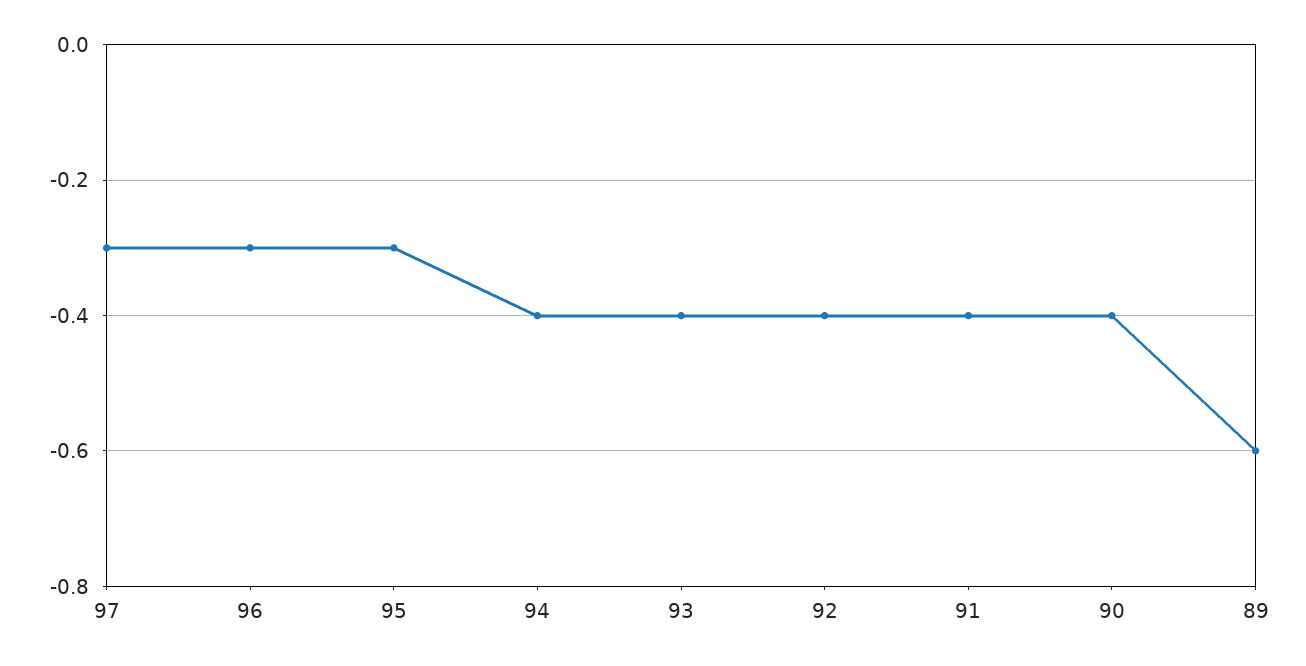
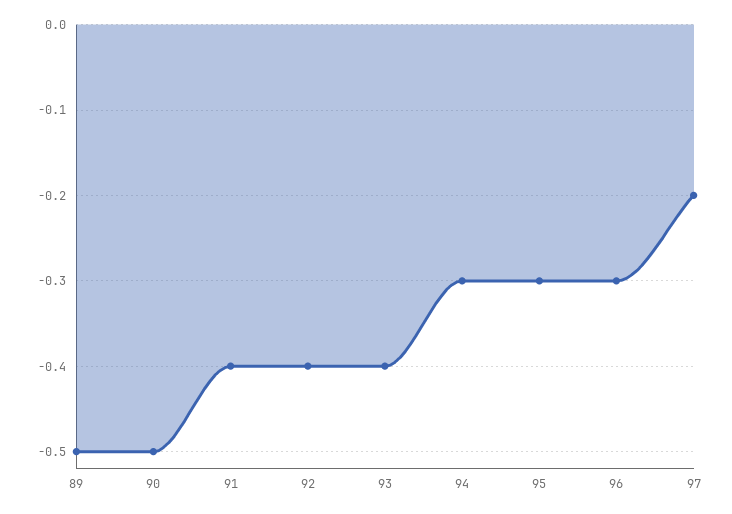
97: -0.3 -> -0.2
94: -0.4 -> -0.3
90: -0.4 -> -0.5
89: -0.6 -> -0.5

